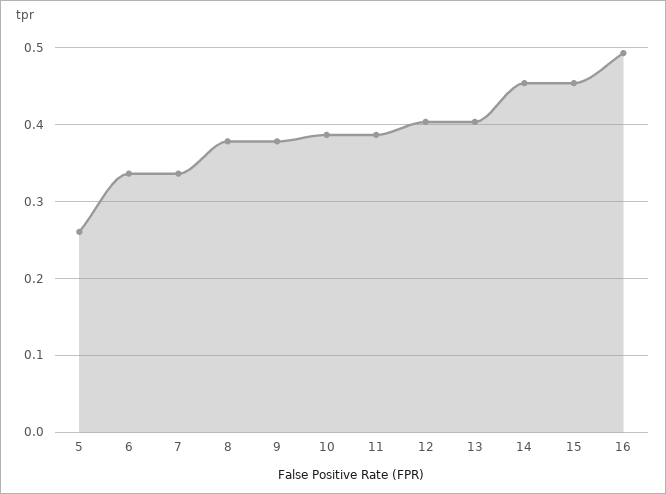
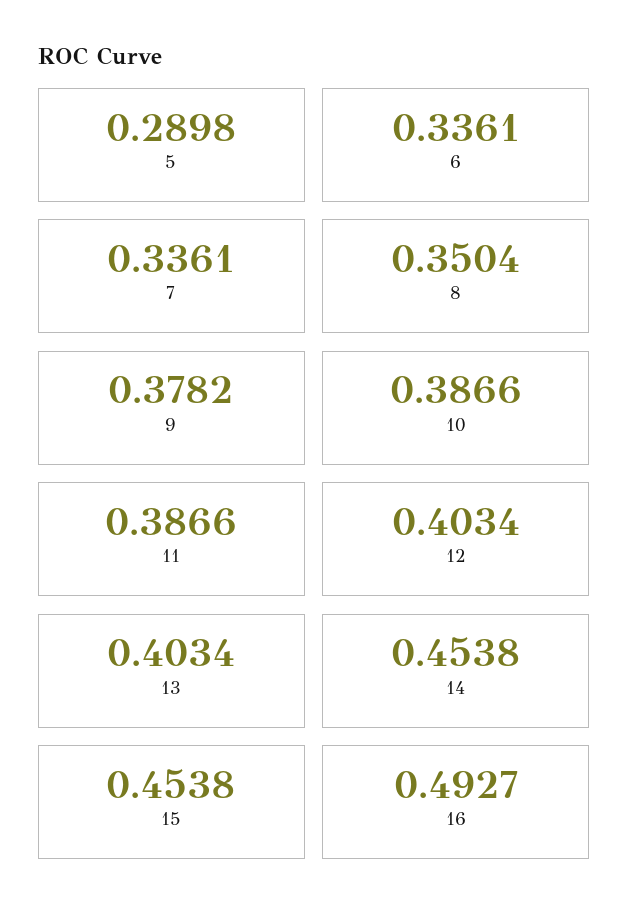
5: 0.26 -> 0.2898
8: 0.38 -> 0.3504

